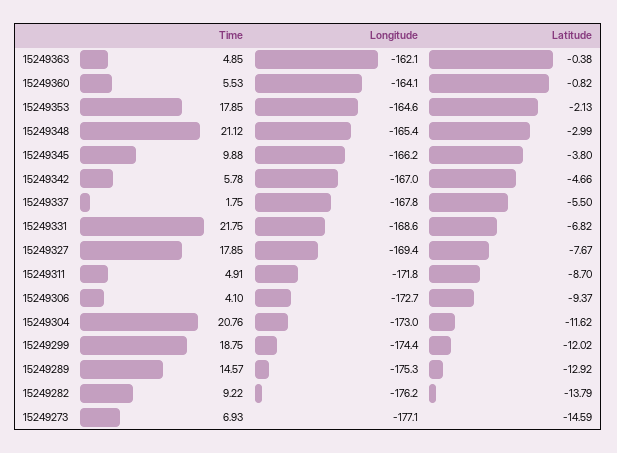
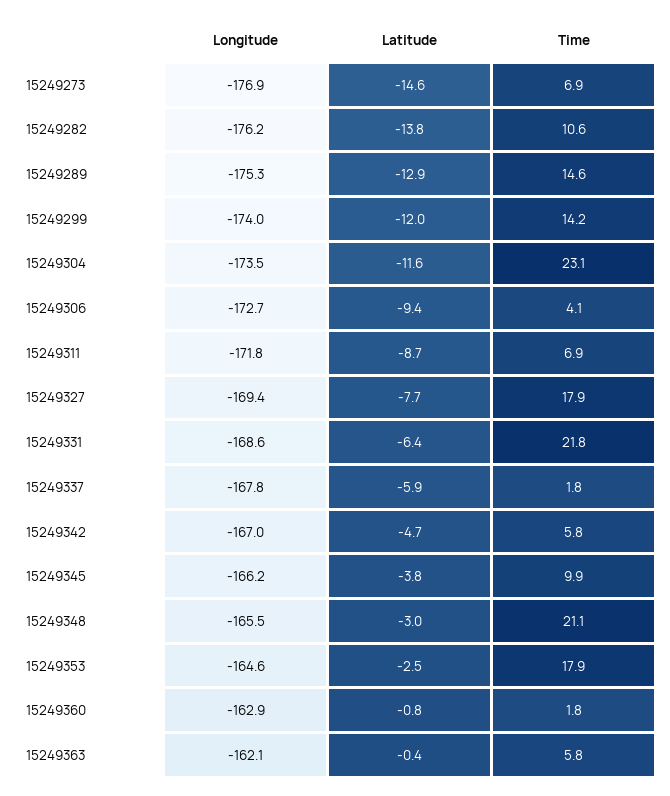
Time, 15249363: 4.85 -> 5.8
Time, 15249360: 5.53 -> 1.8
Longitude, 15249360: -164.1 -> -162.9
Latitude, 15249353: -2.13 -> -2.5
Longitude, 15249348: -165.4 -> -165.5
Latitude, 15249337: -5.5 -> -5.9
Latitude, 15249331: -6.82 -> -6.4
Time, 15249311: 4.91 -> 6.9
Time, 15249304: 20.76 -> 23.1
Longitude, 15249304: -173 -> -173.5
Time, 15249299: 18.75 -> 14.2
Longitude, 15249299: -174.4 -> -174
Time, 15249282: 9.22 -> 10.6
Longitude, 15249273: -177.1 -> -176.9

